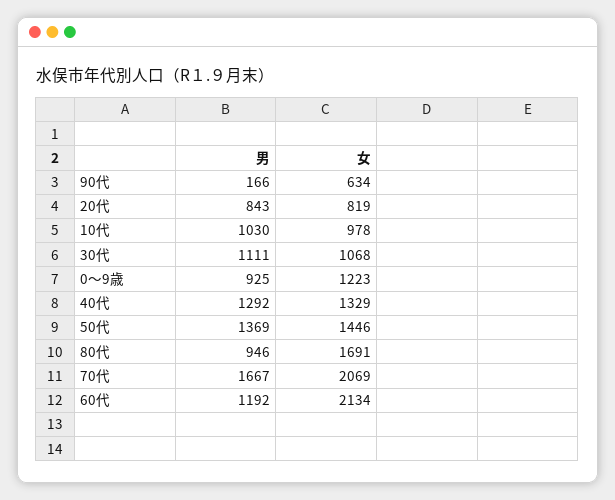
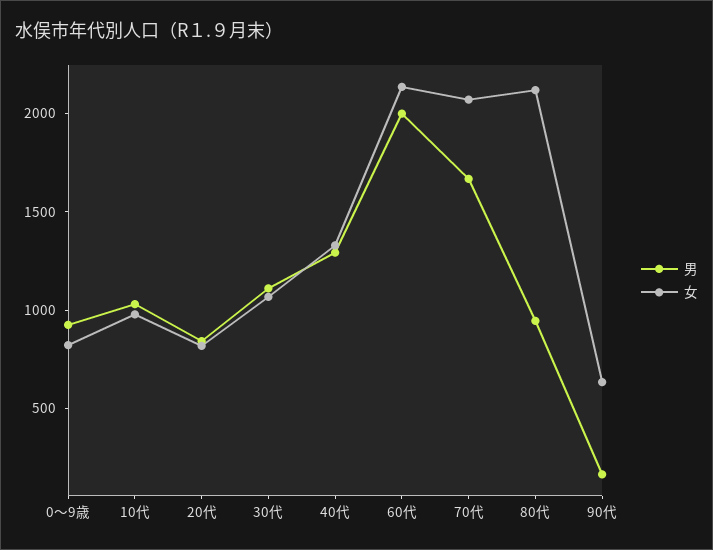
女, 0～9歳: 1223 -> 800
男, 50代: 1369 -> none
女, 50代: 1446 -> none
女, 80代: 1691 -> 2100
男, 60代: 1192 -> 2000

